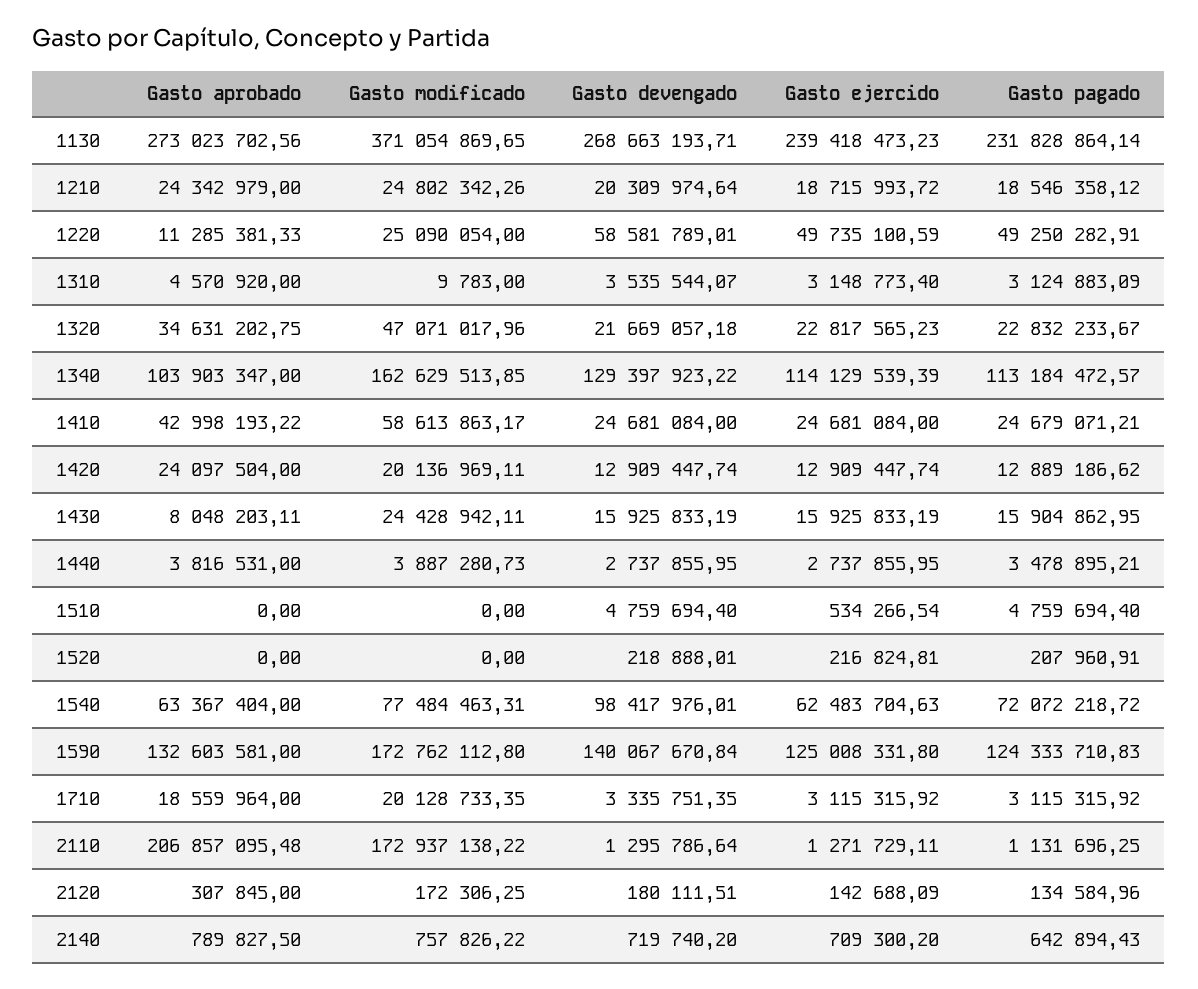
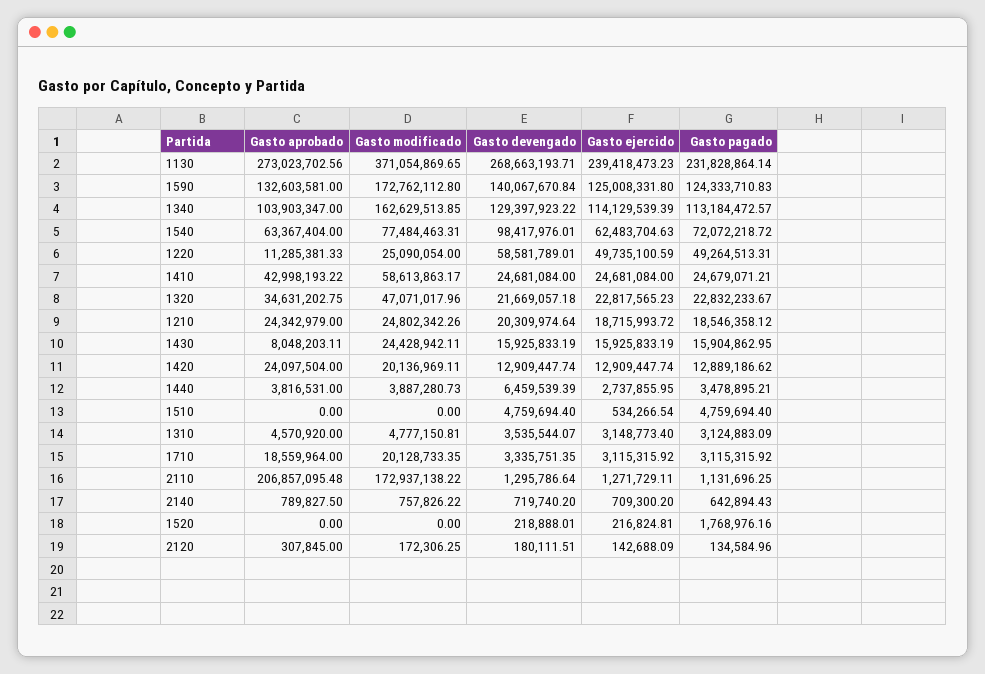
Gasto pagado, 1220: 49250282.91 -> 49264513.31
Gasto modificado, 1310: 9783 -> 4777150.81
Gasto devengado, 1440: 2737855.95 -> 6459539.39
Gasto pagado, 1520: 207960.91 -> 1768976.16

